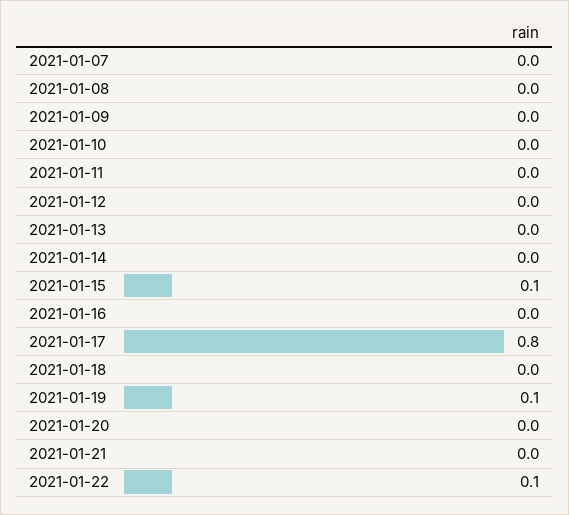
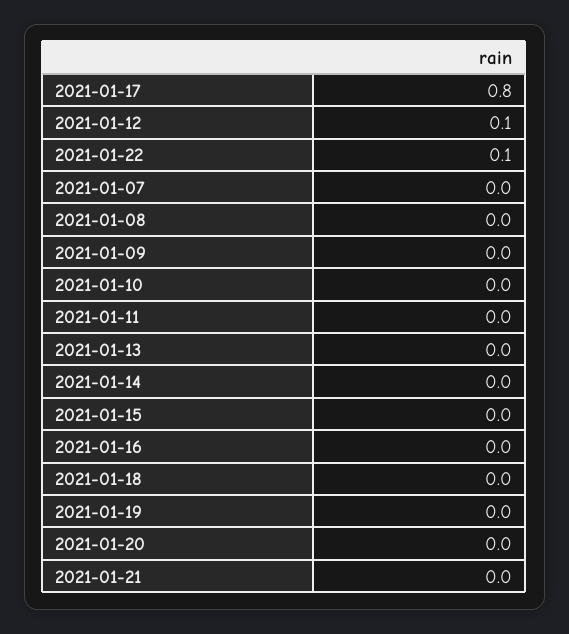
2021-01-12: 0 -> 0.1
2021-01-15: 0.1 -> 0
2021-01-19: 0.1 -> 0

